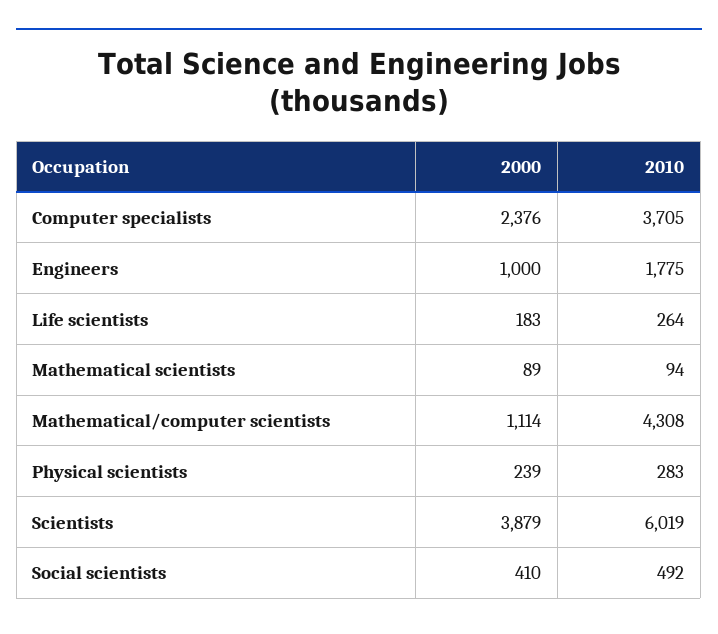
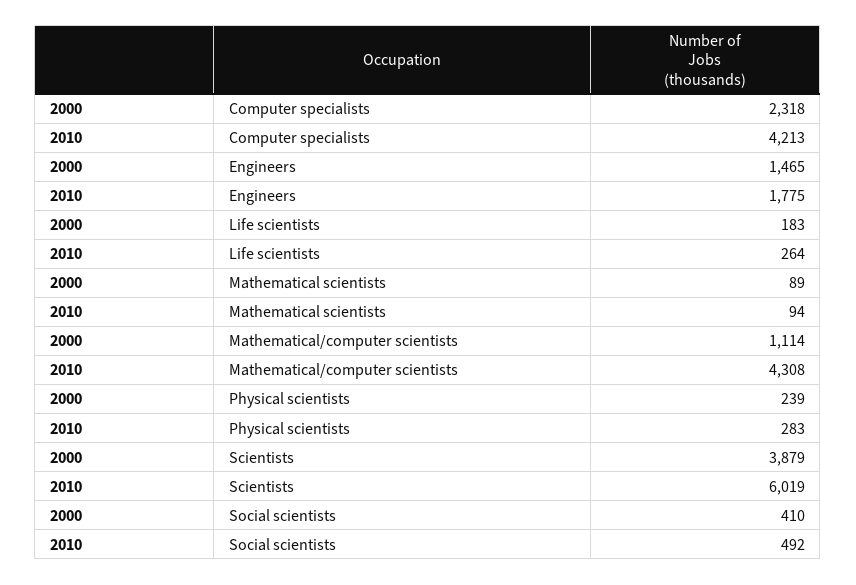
2000, Computer specialists: 2376 -> 2318
2010, Computer specialists: 3705 -> 4213
2000, Engineers: 1000 -> 1465

